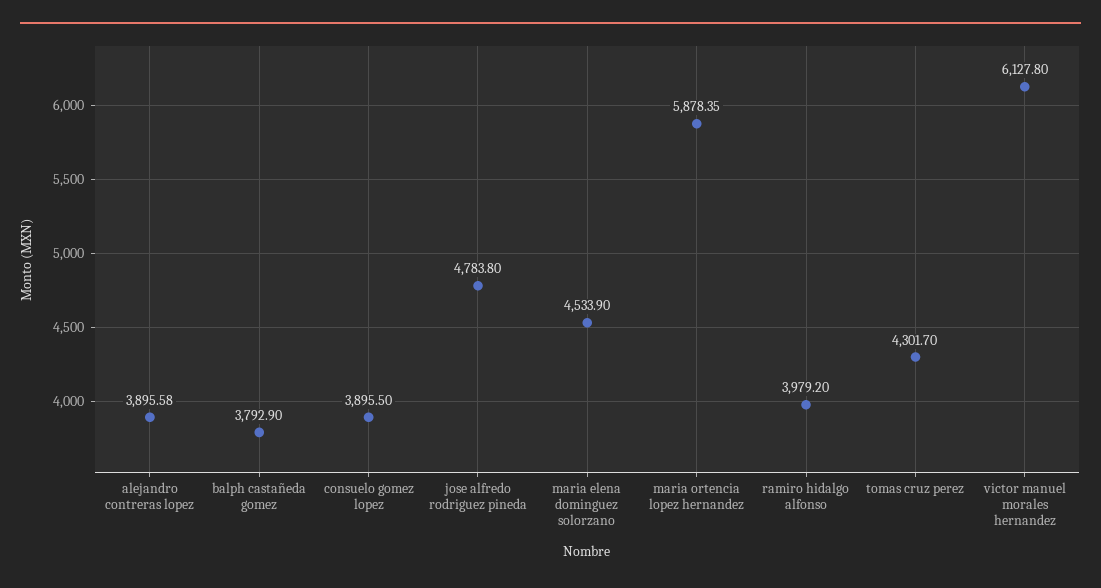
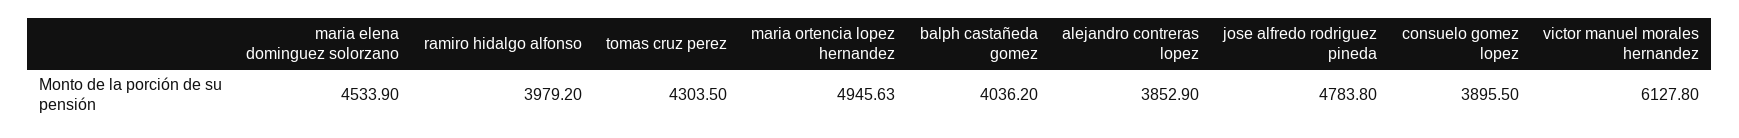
alejandro contreras lopez: 3895.58 -> 3852.9
balph castañeda gomez: 3792.9 -> 4036.2
maria ortencia lopez hernandez: 5878.35 -> 4945.63
tomas cruz perez: 4301.7 -> 4303.5

